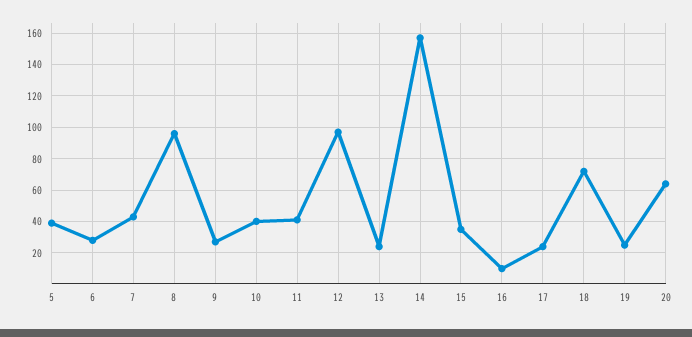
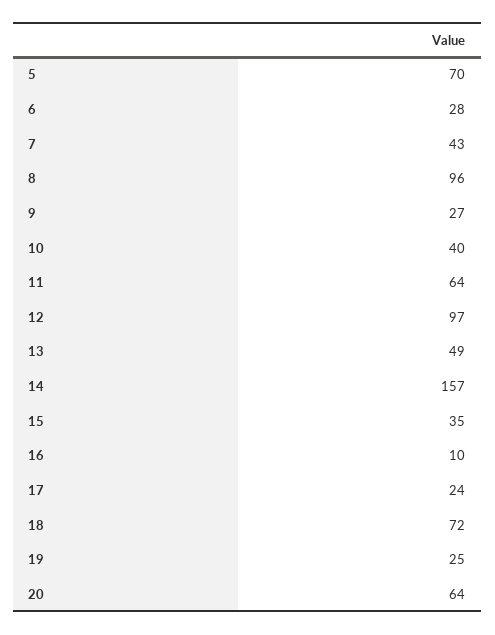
5: 40 -> 70
11: 40 -> 64
13: 25 -> 49

